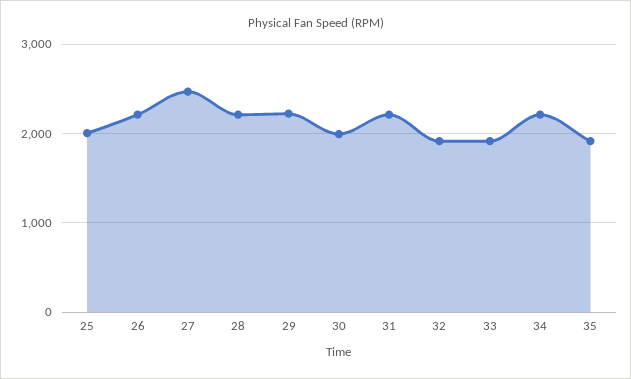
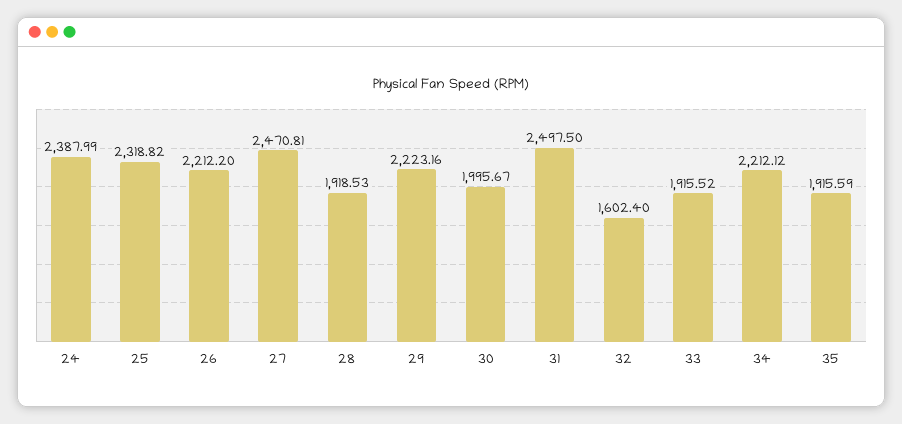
25: 2000 -> 2318.82
28: 2200 -> 1918.53
31: 2200 -> 2497.5
32: 1900 -> 1602.4
24: none -> 2387.99

